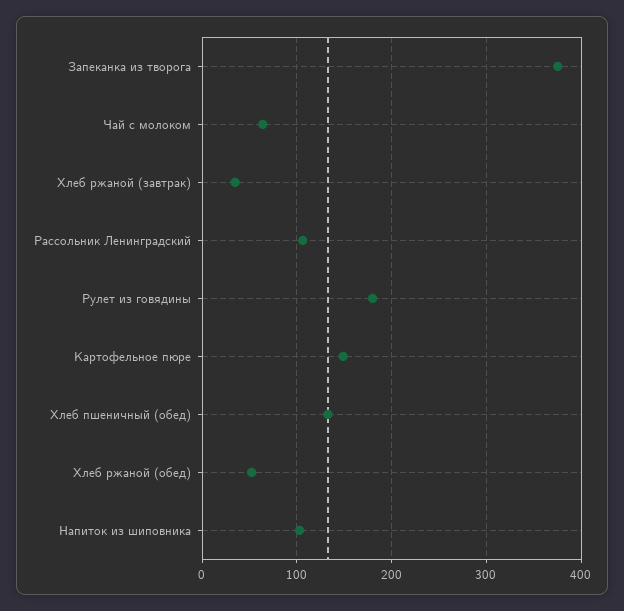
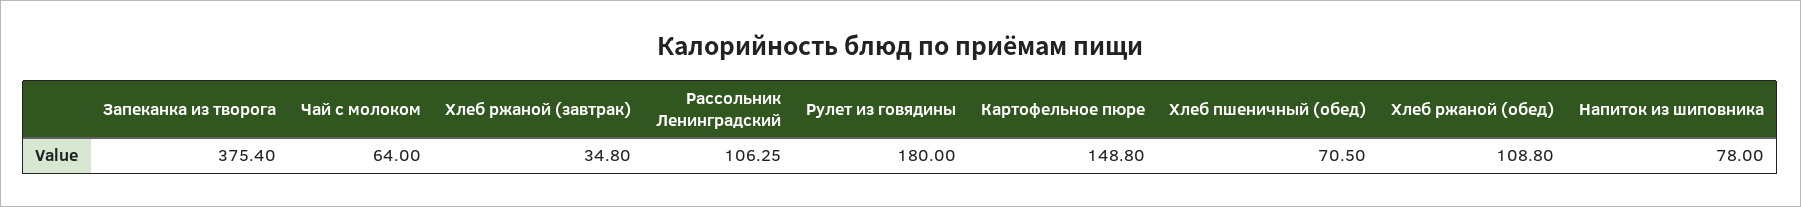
Хлеб пшеничный (обед): 130 -> 70.5
Хлеб ржаной (обед): 50 -> 108.8
Напиток из шиповника: 100 -> 78

